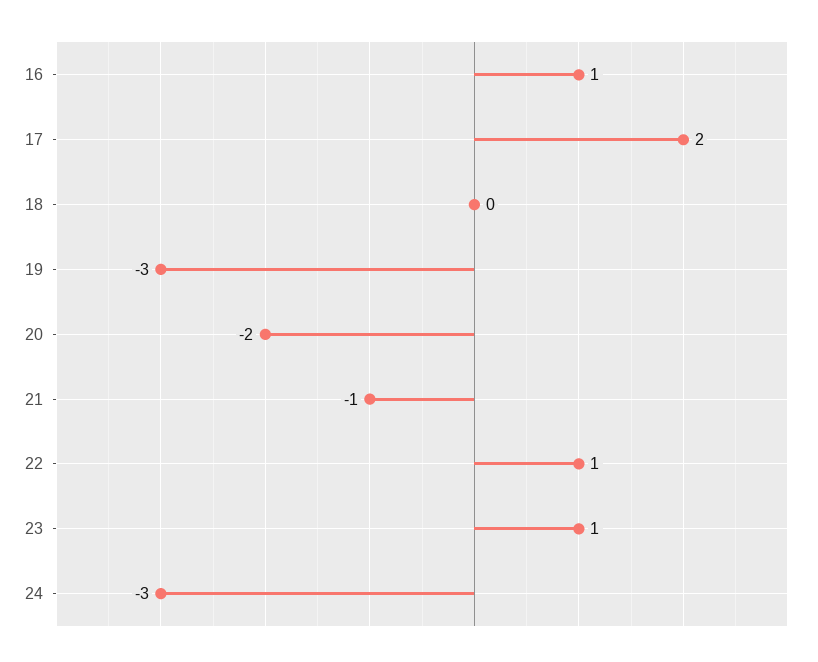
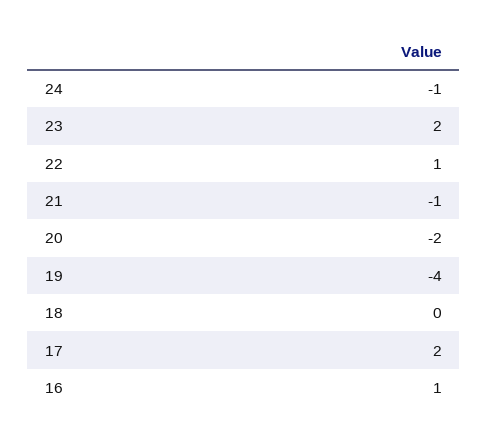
19: -3 -> -4
23: 1 -> 2
24: -3 -> -1

